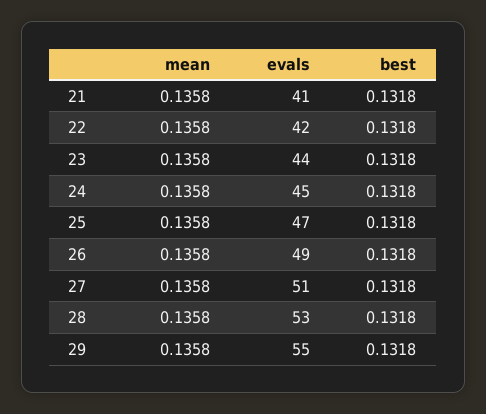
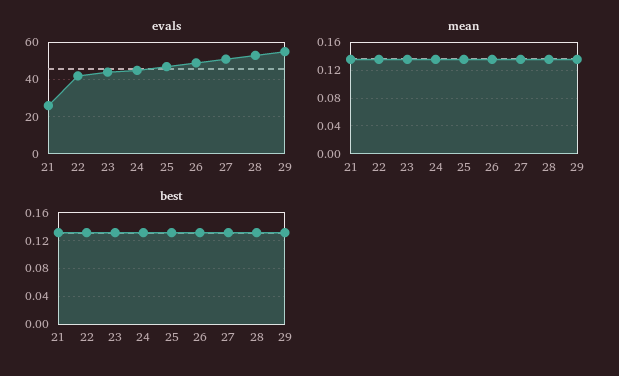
evals, 21: 41 -> 25

